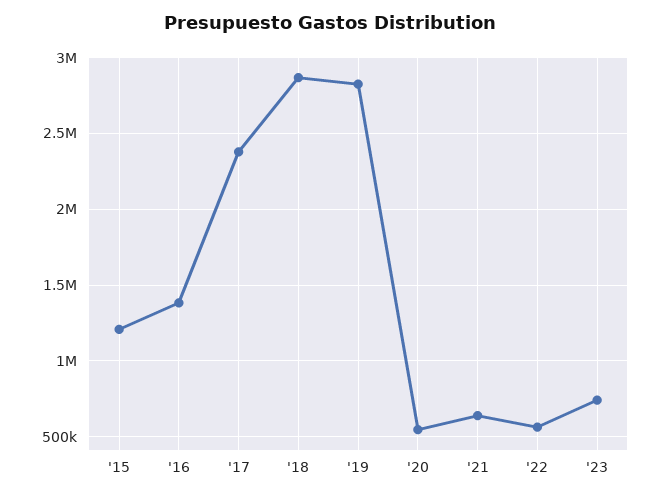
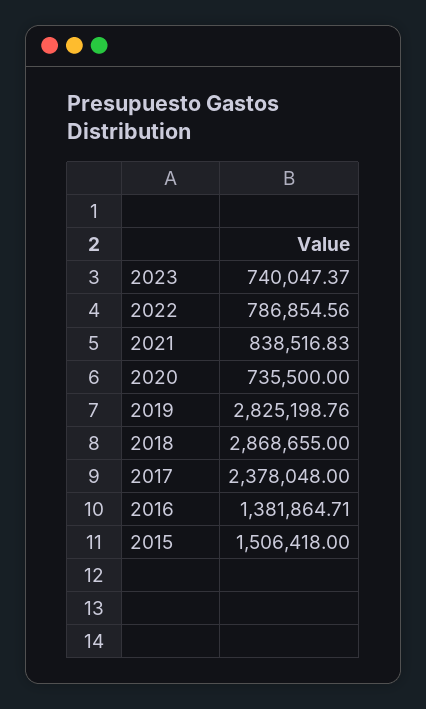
'15: 1200000 -> 1506418
'20: 550000 -> 735500
'21: 650000 -> 838516.83
'22: 550000 -> 786854.56

